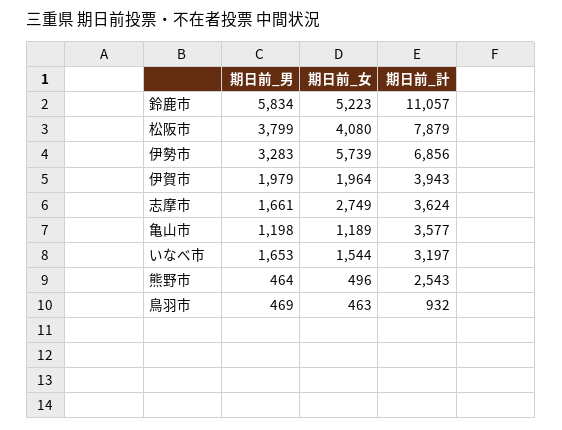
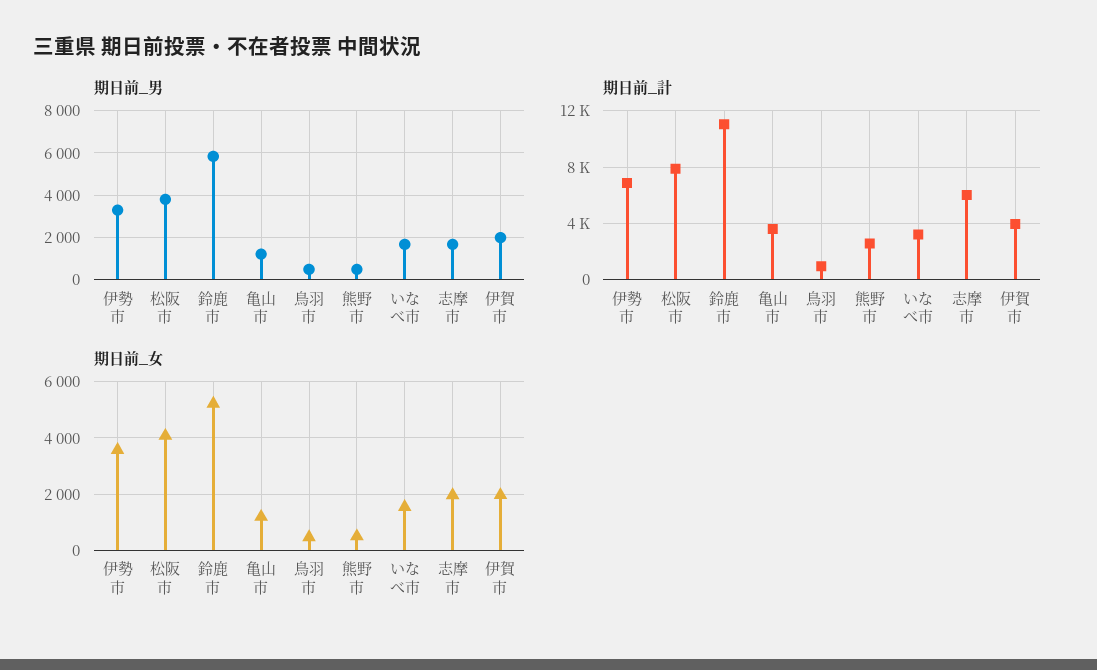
期日前_女, 伊勢市: 5739 -> 3500
期日前_女, 志摩市: 2749 -> 2000
期日前_計, 志摩市: 3624 -> 6000

